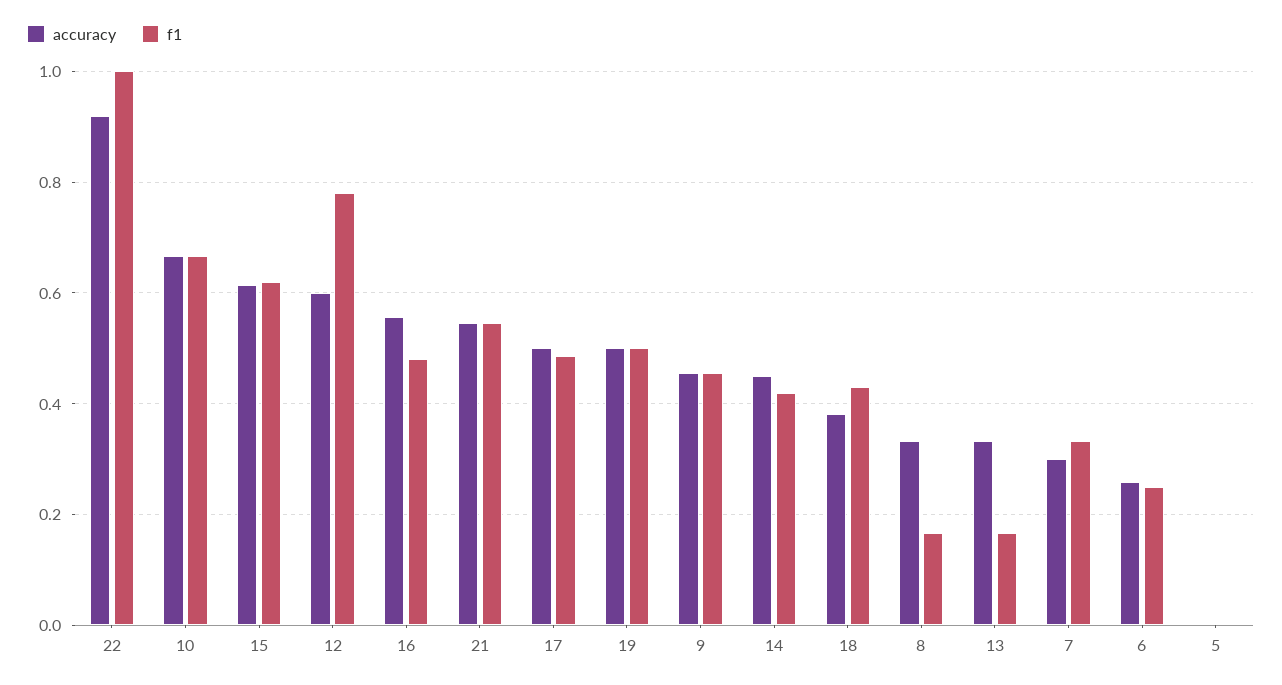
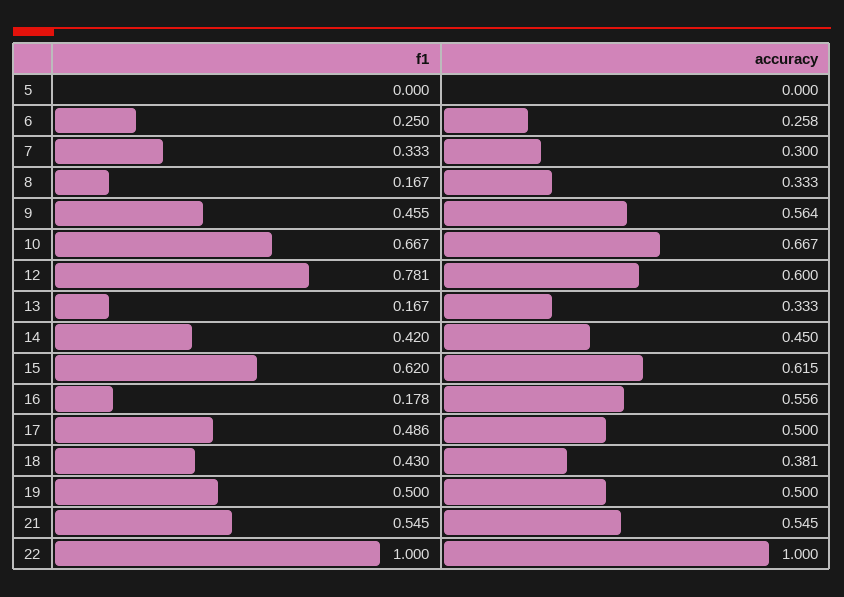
accuracy, 22: 0.92 -> 1
f1, 16: 0.48 -> 0.178
accuracy, 9: 0.46 -> 0.564

